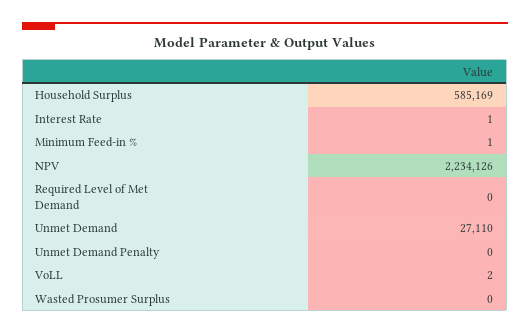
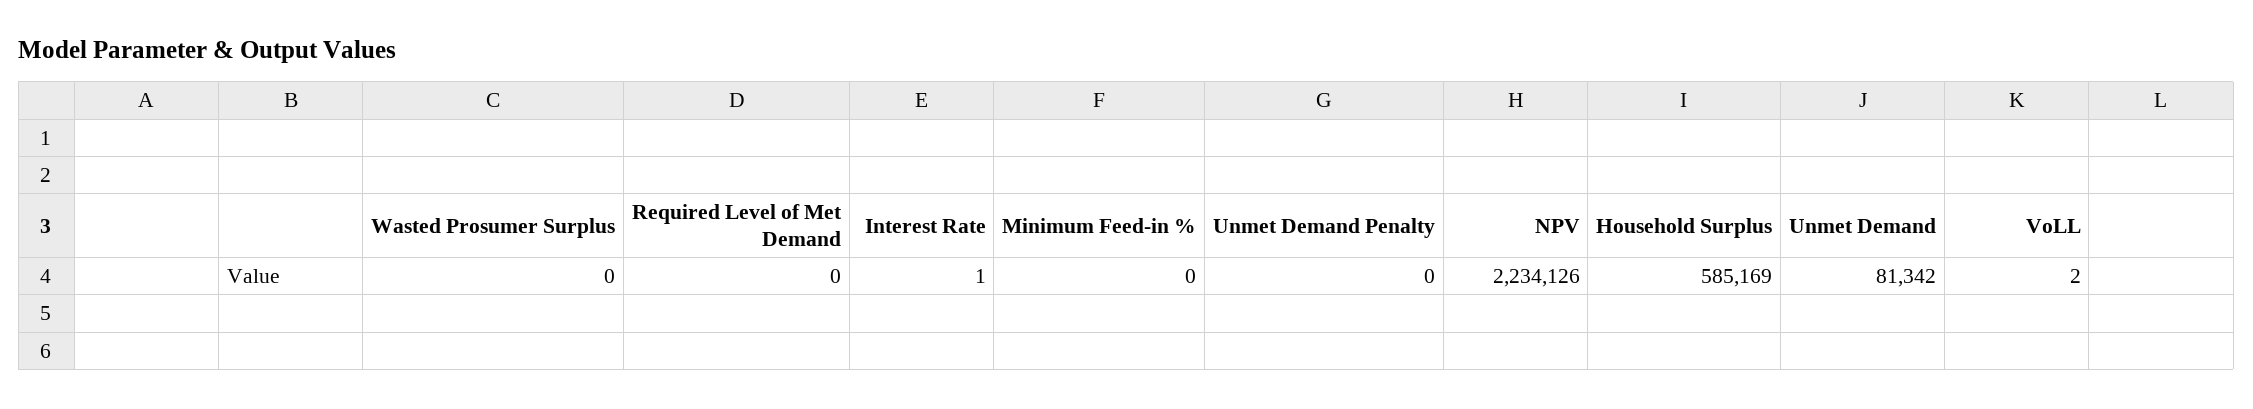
Minimum Feed-in %: 1 -> 0
Unmet Demand: 27110 -> 81342

